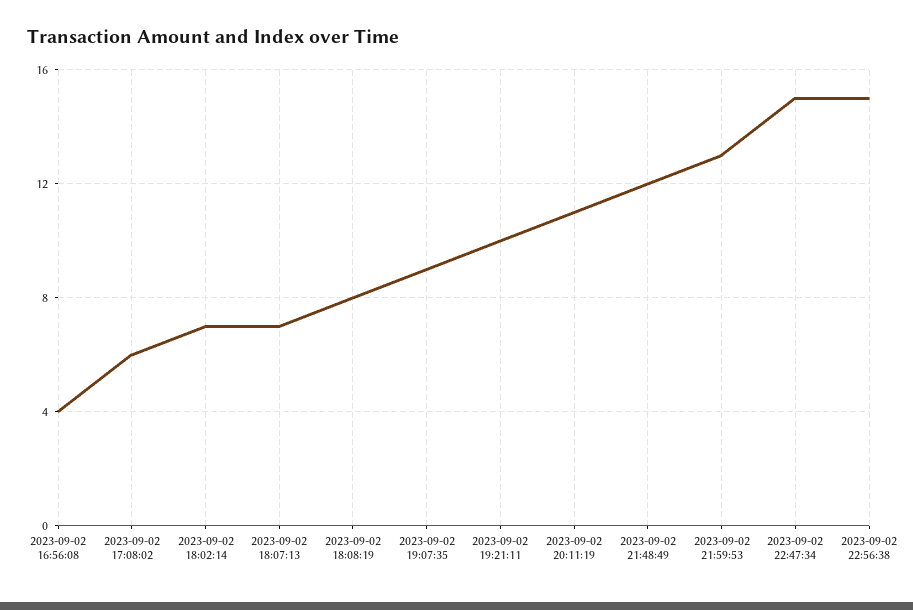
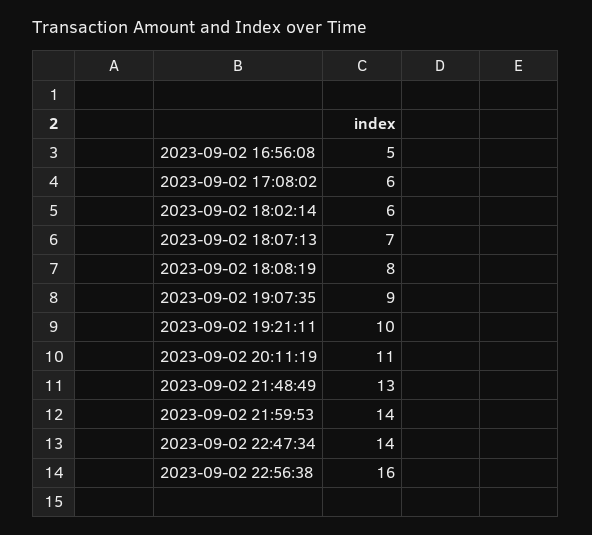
2023-09-02 16:56:08: 4 -> 5
2023-09-02 18:02:14: 7 -> 6
2023-09-02 21:48:49: 12 -> 13
2023-09-02 21:59:53: 13 -> 14
2023-09-02 22:47:34: 15 -> 14
2023-09-02 22:56:38: 15 -> 16

